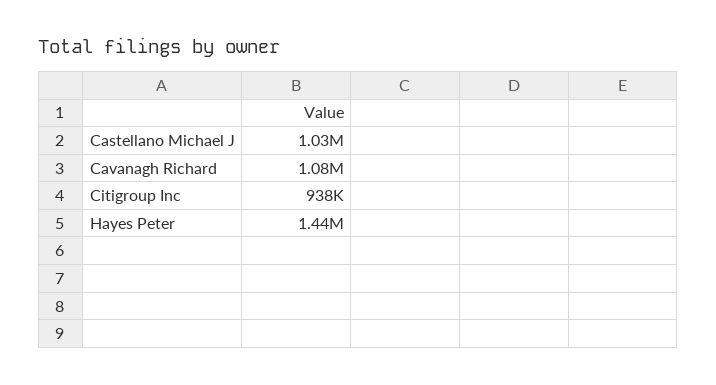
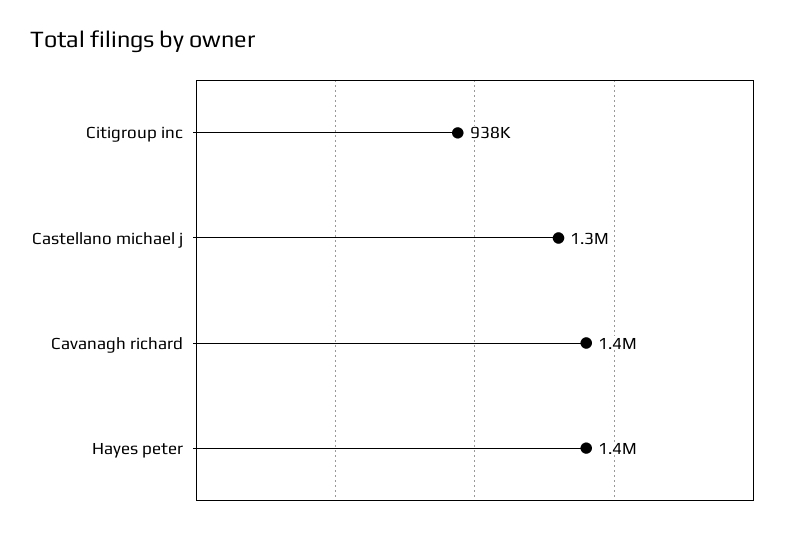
Castellano Michael J: 1030000 -> 1300000
Cavanagh Richard: 1080000 -> 1400000

